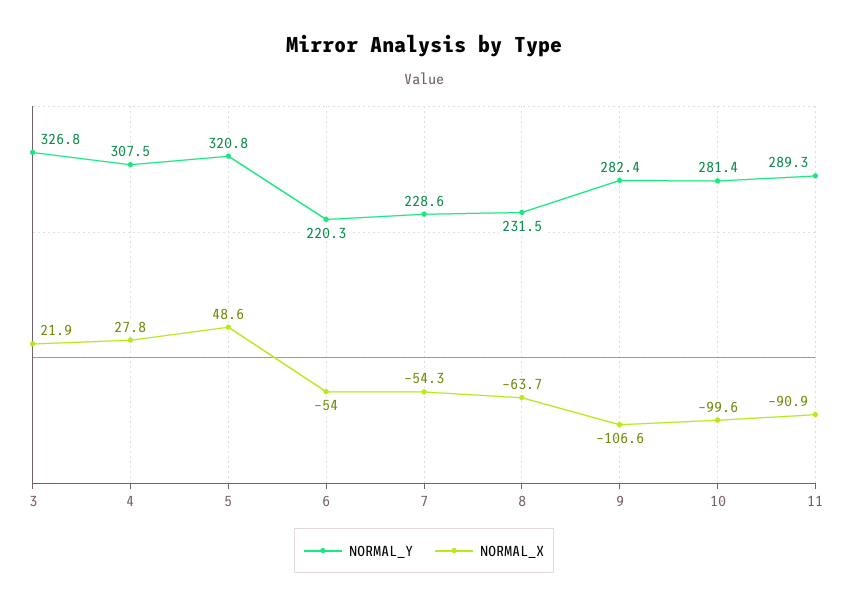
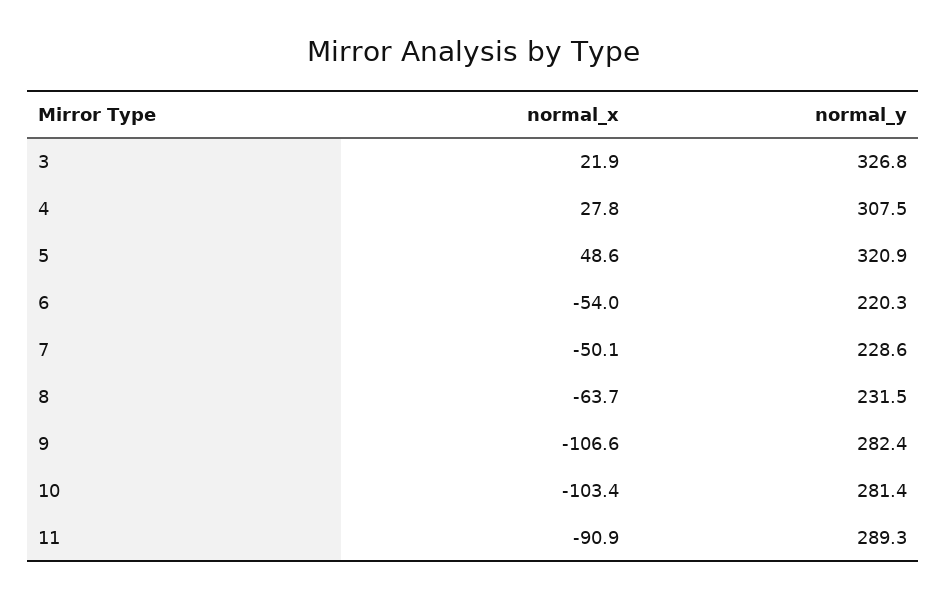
NORMAL_Y, 5: 320.8 -> 320.9
NORMAL_X, 7: -54.3 -> -50.1
NORMAL_X, 10: -99.6 -> -103.4

